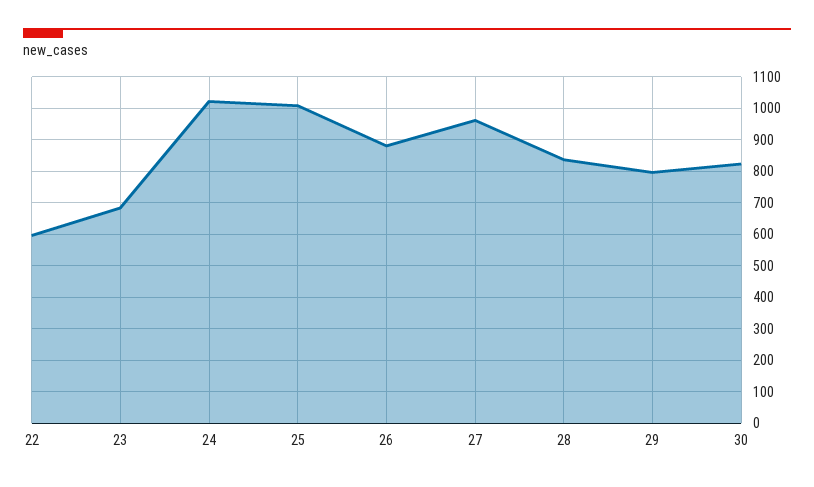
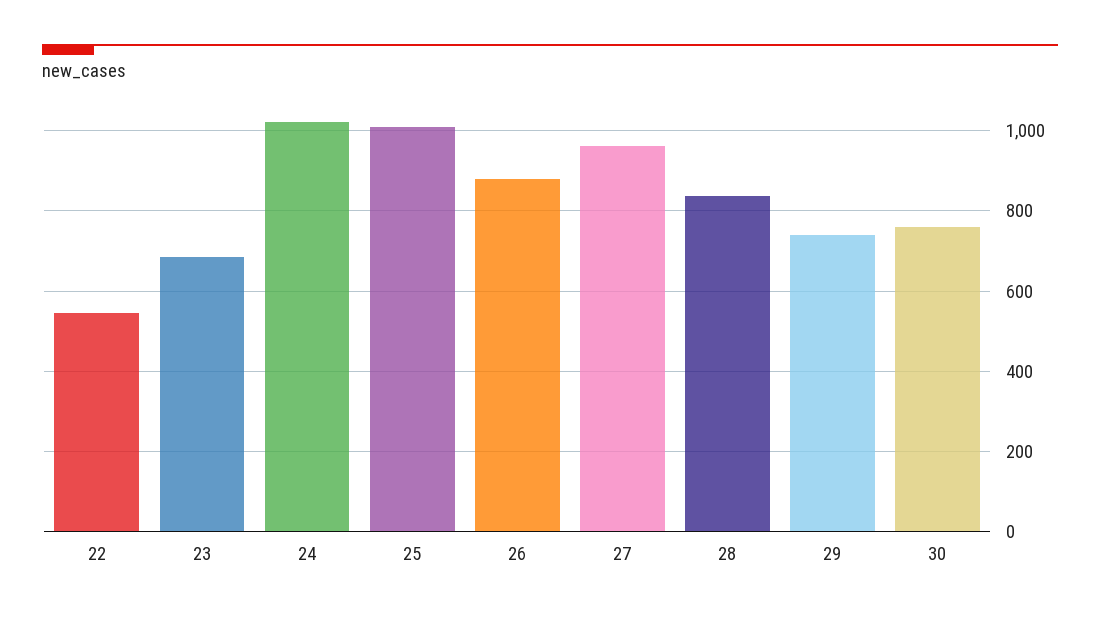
22: 600 -> 540
29: 800 -> 740
30: 820 -> 760

